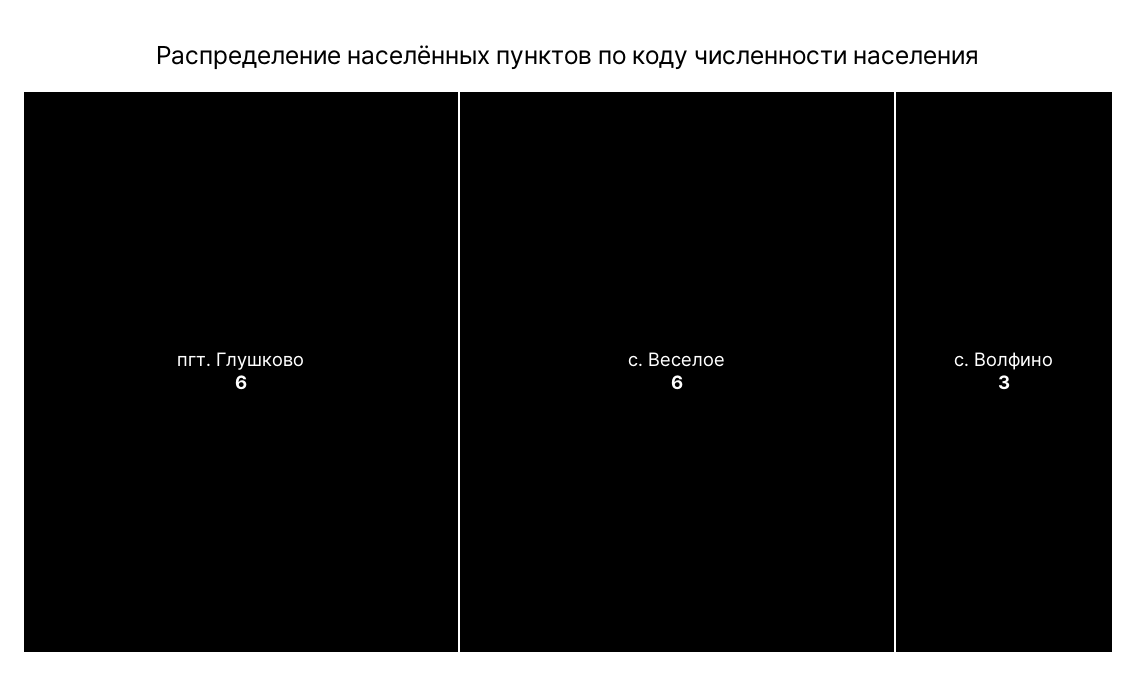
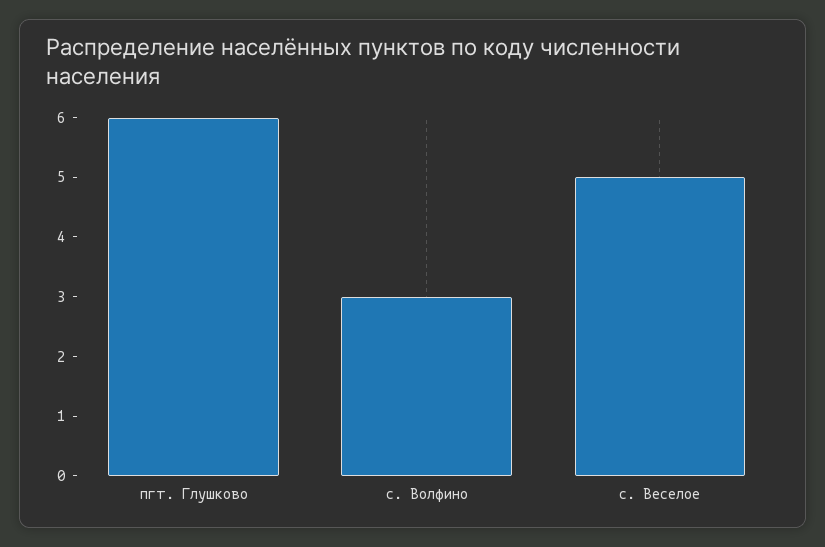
с. Веселое: 6 -> 5

